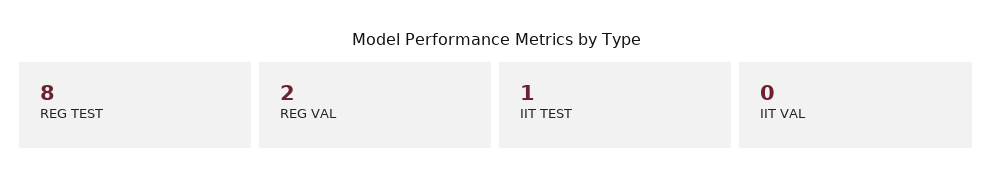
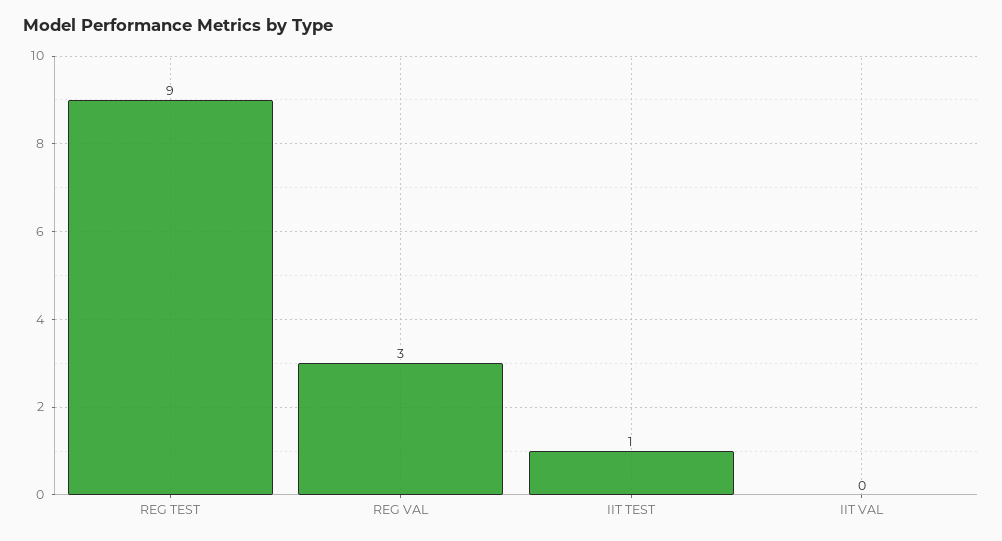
REG TEST: 8 -> 9
REG VAL: 2 -> 3

